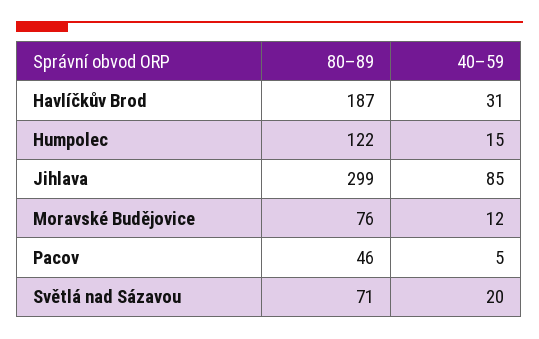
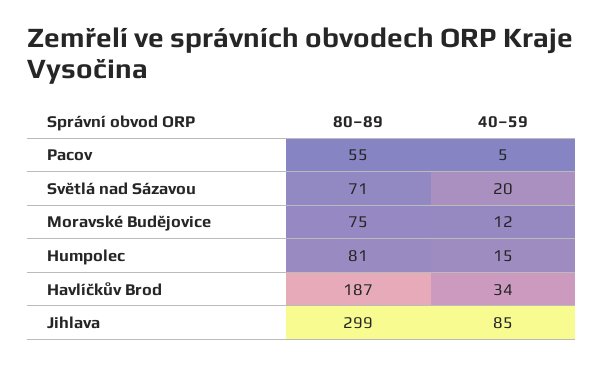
40–59, Havlíčkův Brod: 31 -> 34
80–89, Humpolec: 122 -> 81
80–89, Moravské Budějovice: 76 -> 75
80–89, Pacov: 46 -> 55

